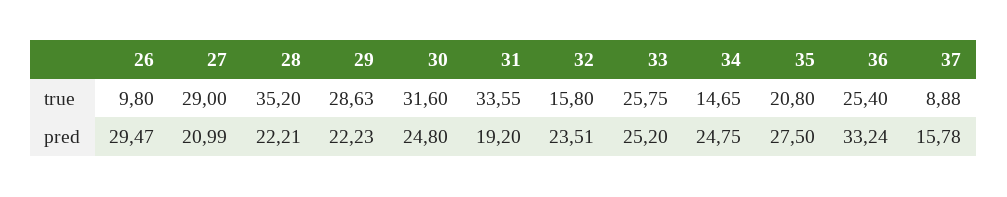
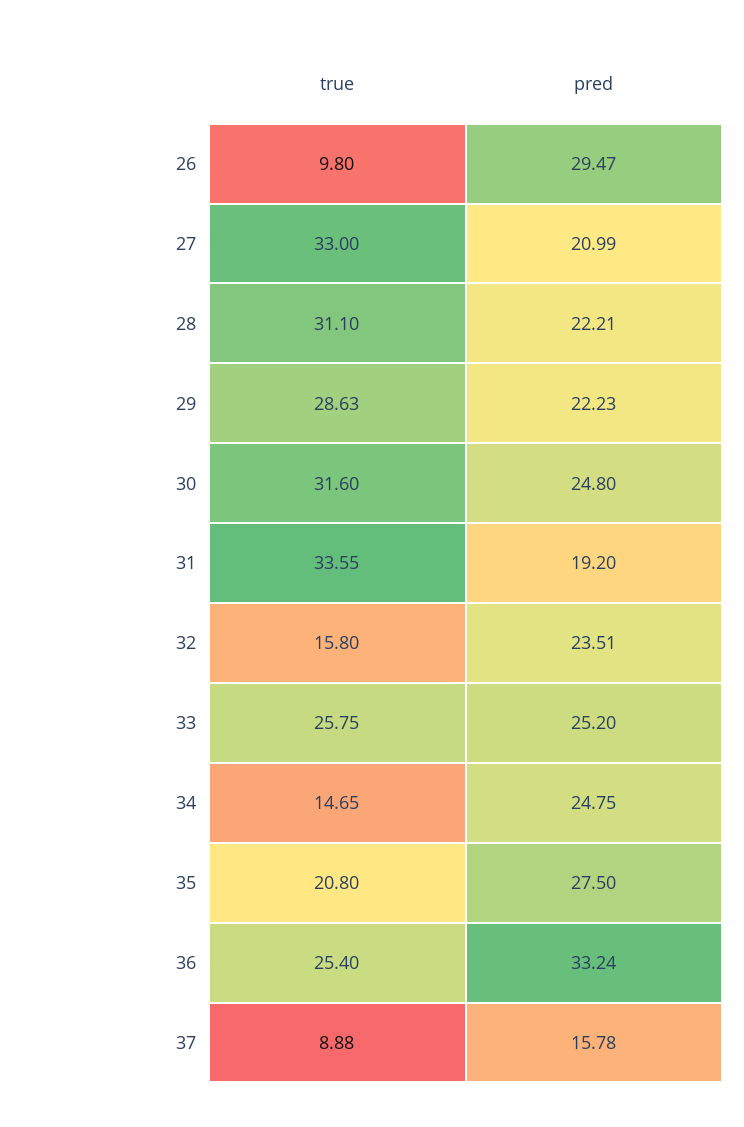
27, true: 29 -> 33
28, true: 35.2 -> 31.1

